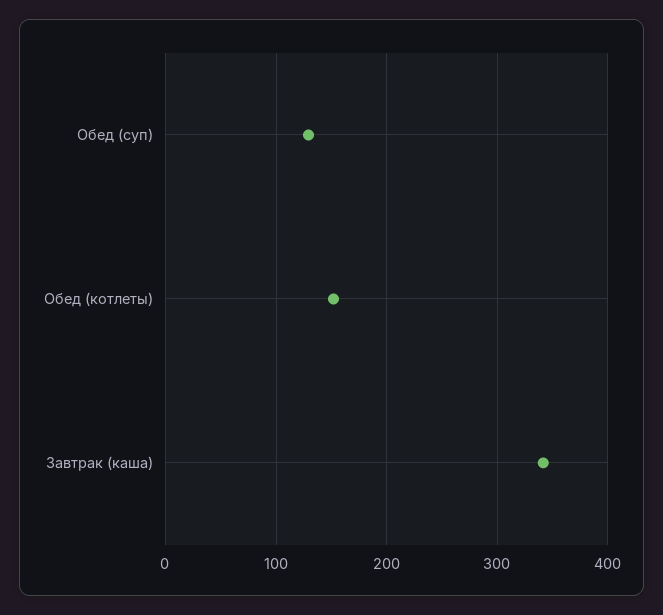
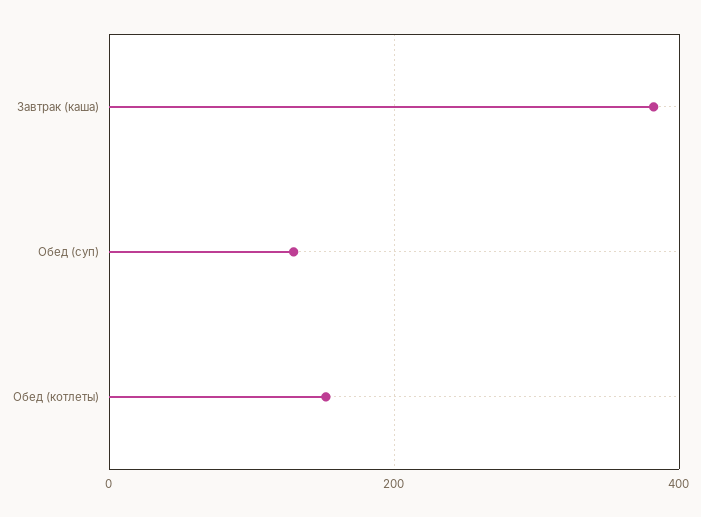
Завтрак (каша): 340 -> 380

